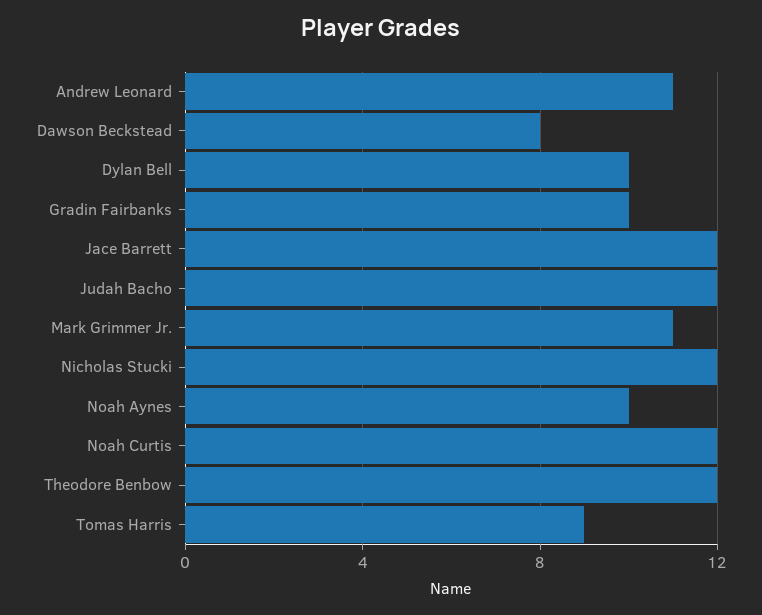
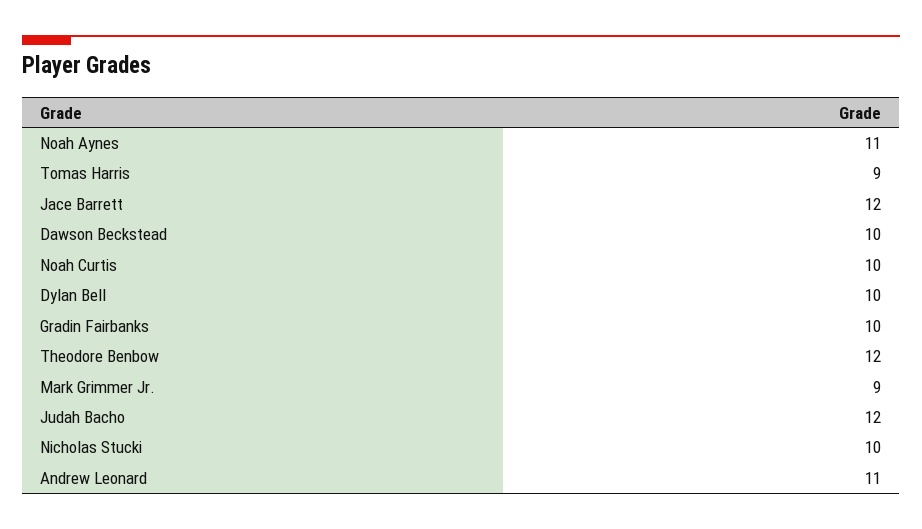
Dawson Beckstead: 8 -> 10
Mark Grimmer Jr.: 11 -> 9
Nicholas Stucki: 12 -> 10
Noah Aynes: 10 -> 11
Noah Curtis: 12 -> 10

